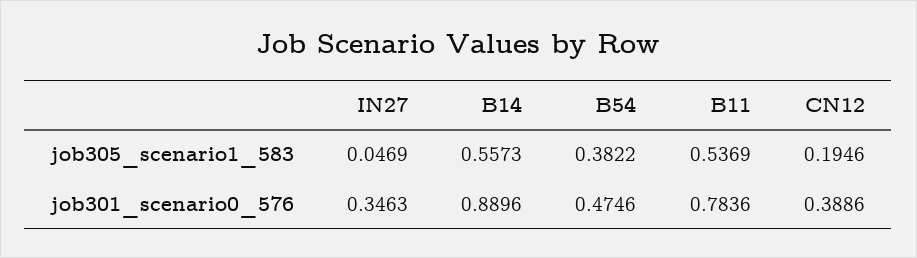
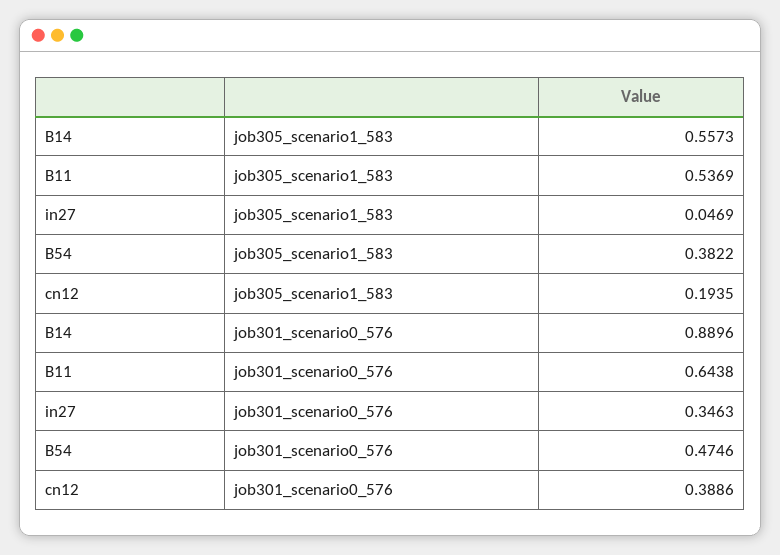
CN12, job305_scenario1_583: 0.1946 -> 0.1935
B11, job301_scenario0_576: 0.7836 -> 0.6438

